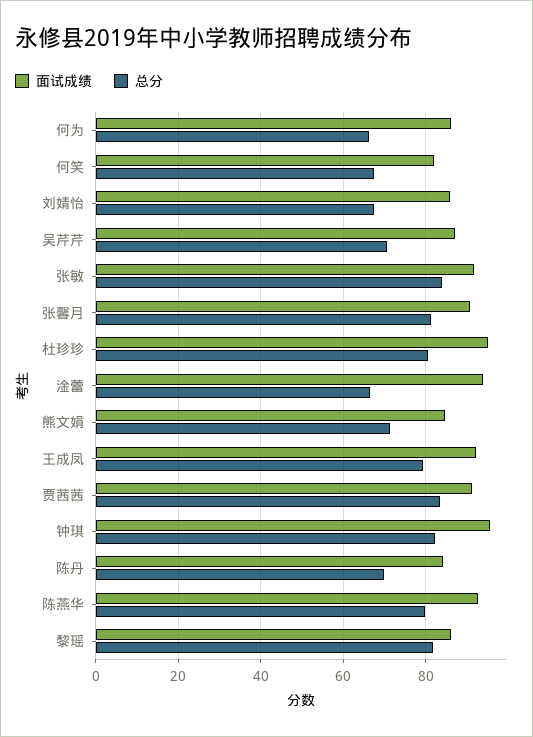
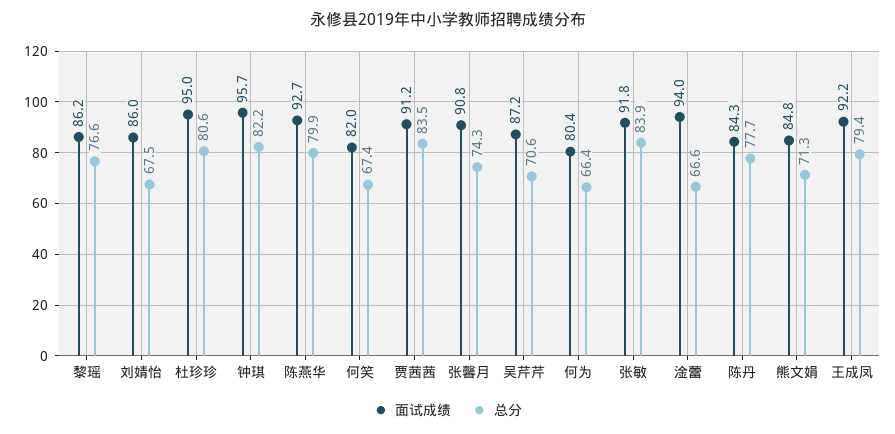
面试成绩, 何为: 86 -> 80.4
总分, 张馨月: 82 -> 74.3
总分, 陈丹: 70 -> 77.7
总分, 黎瑶: 82 -> 76.6

